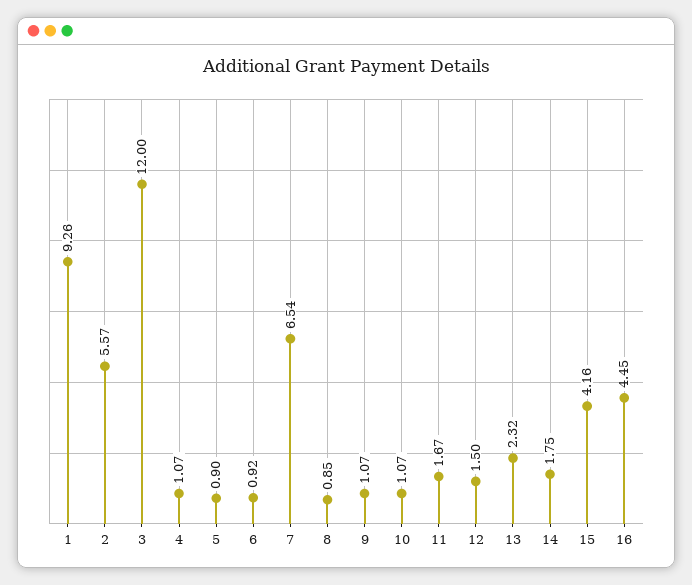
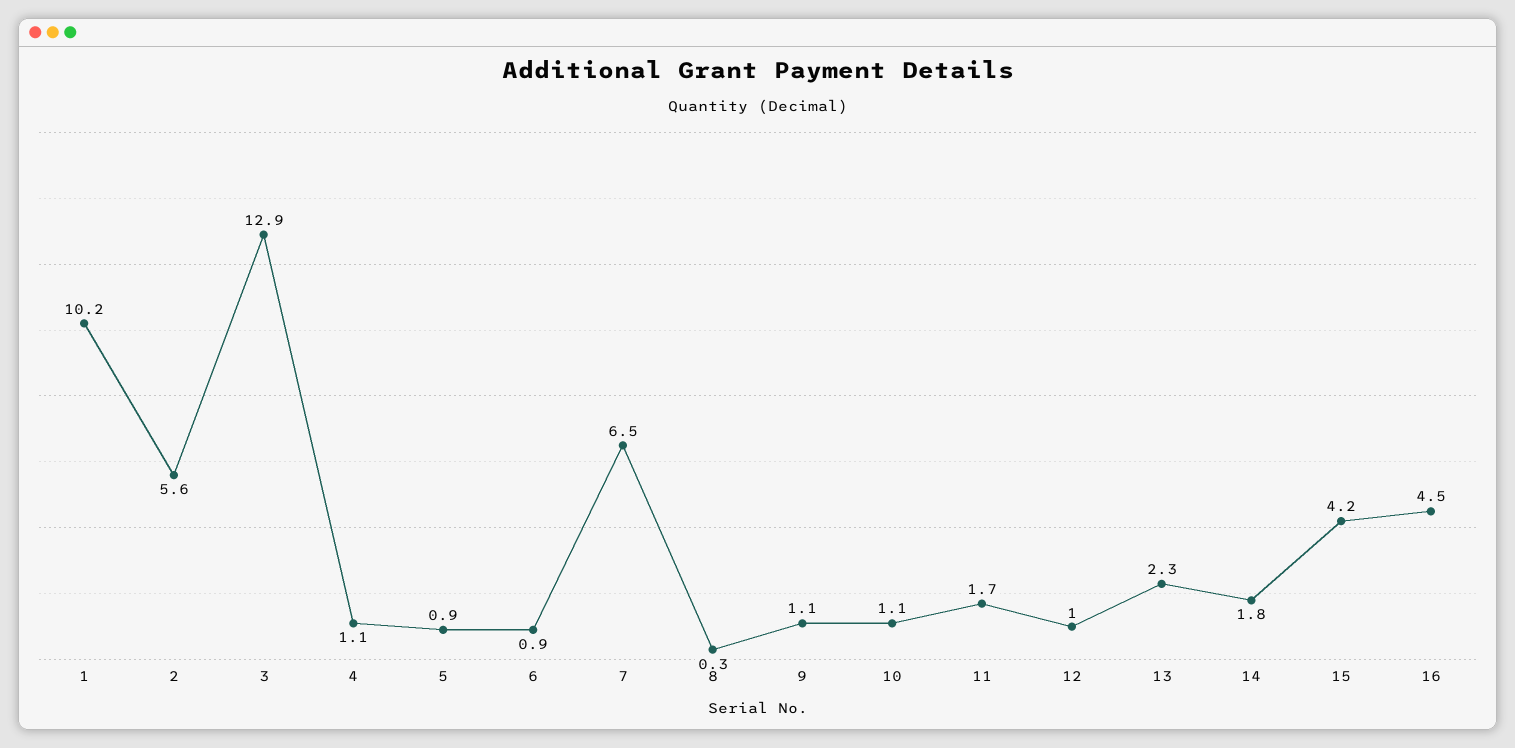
1: 9.26 -> 10.2
3: 12 -> 12.9
8: 0.85 -> 0.3
12: 1.5 -> 1

